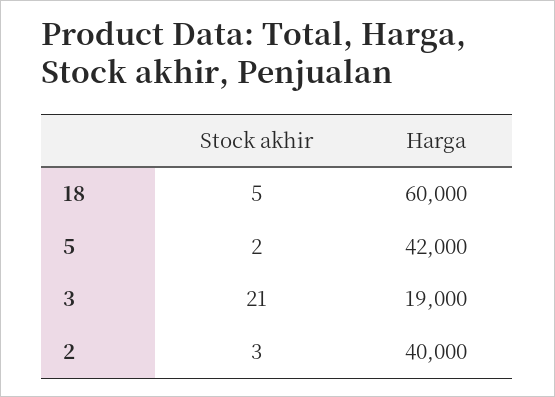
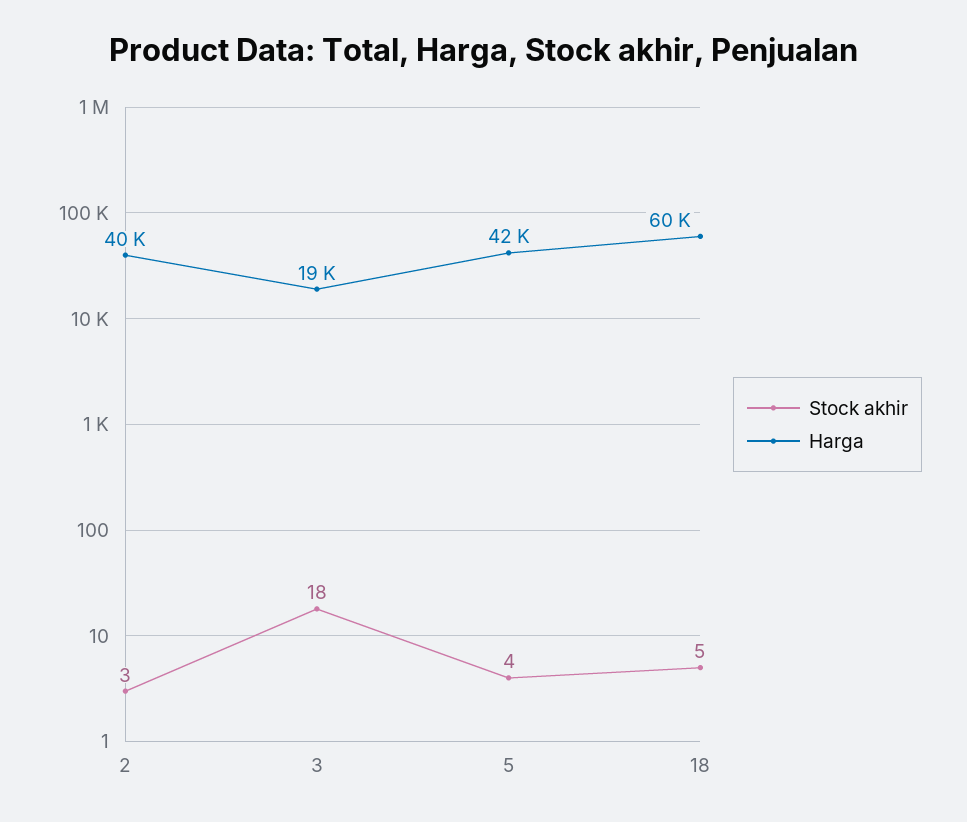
Stock akhir, 5: 2 -> 4
Stock akhir, 3: 21 -> 18

